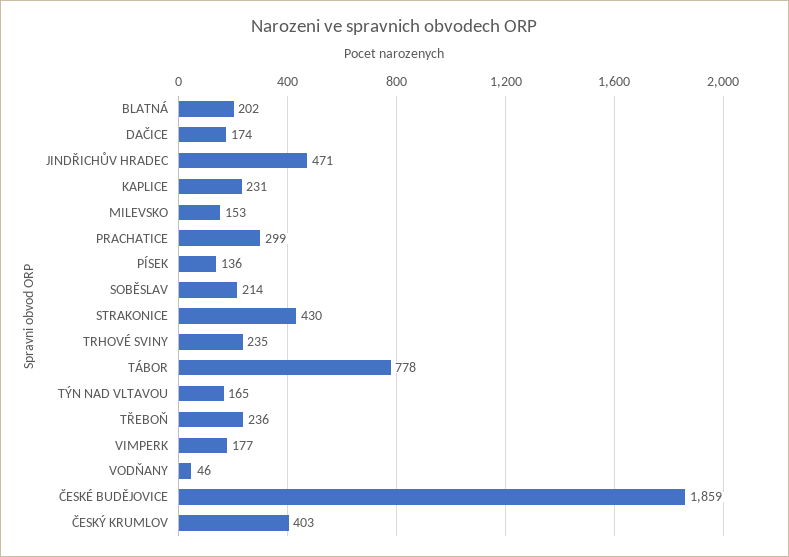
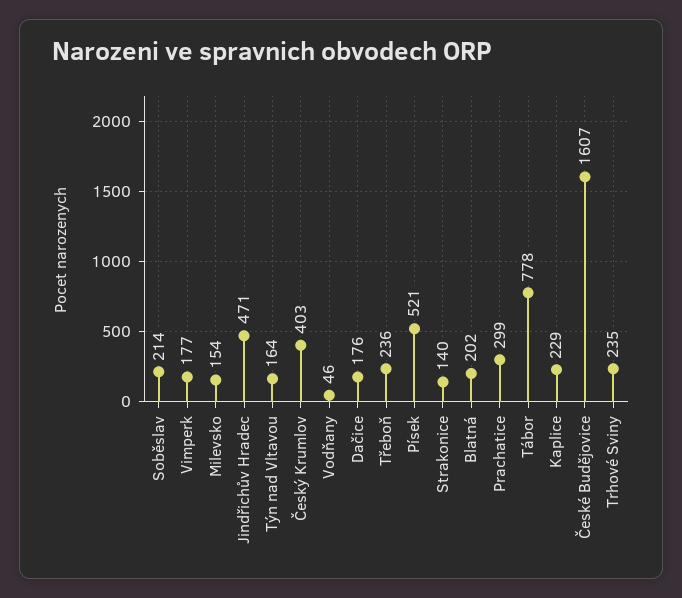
DAČICE: 174 -> 176
KAPLICE: 231 -> 229
MILEVSKO: 153 -> 154
PÍSEK: 136 -> 521
STRAKONICE: 430 -> 140
TÝN NAD VLTAVOU: 165 -> 164
ČESKÉ BUDĚJOVICE: 1859 -> 1607

